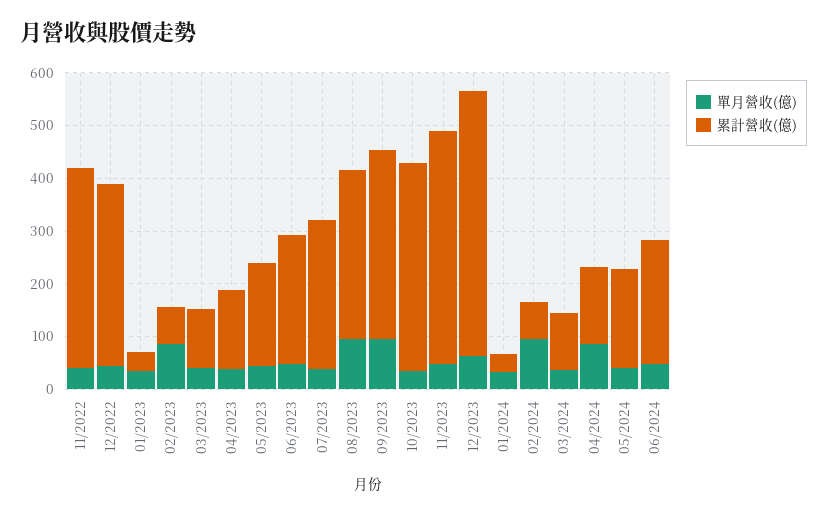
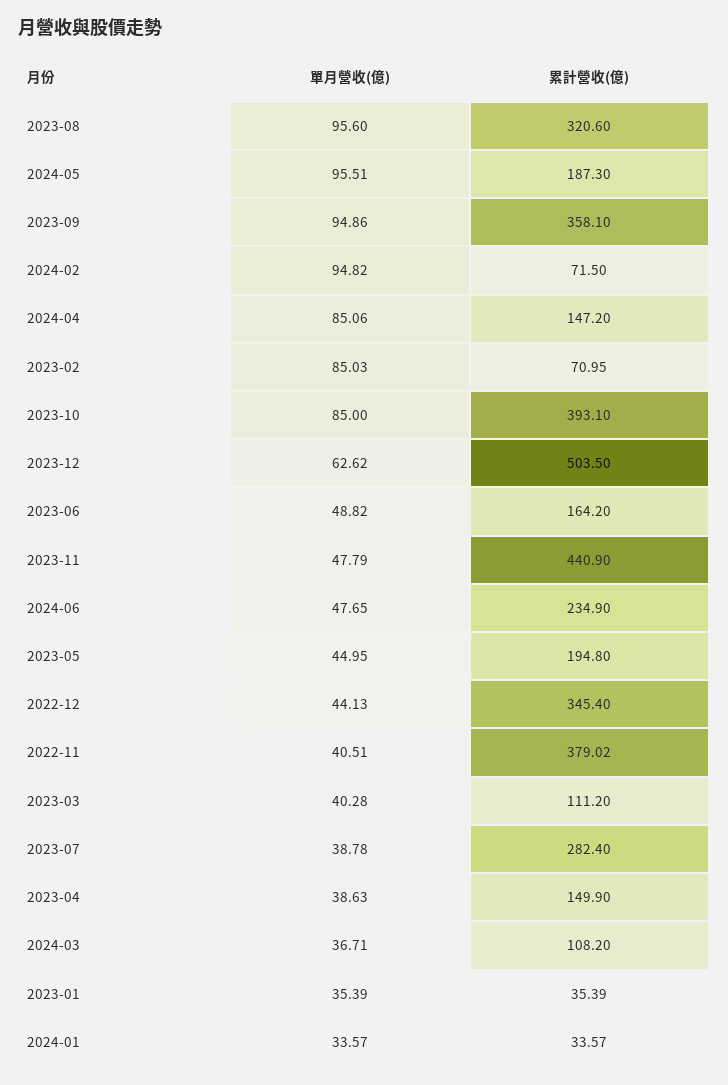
累計營收(億), 06/2023: 240 -> 164.2
單月營收(億), 10/2023: 40 -> 85
單月營收(億), 05/2024: 40 -> 95.51

